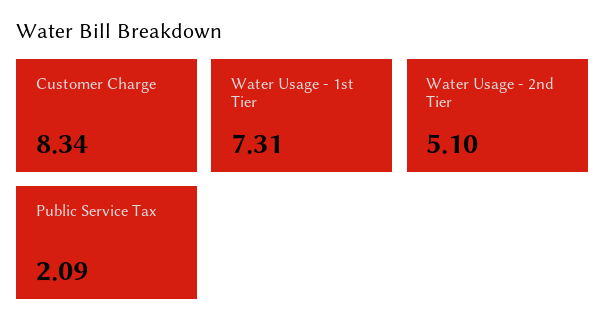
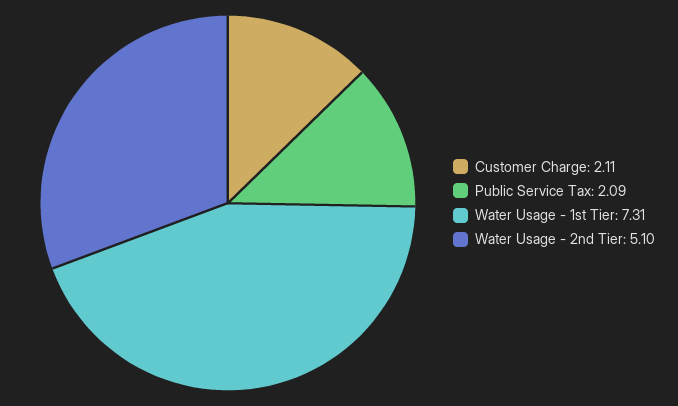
Customer Charge: 8.34 -> 2.11

